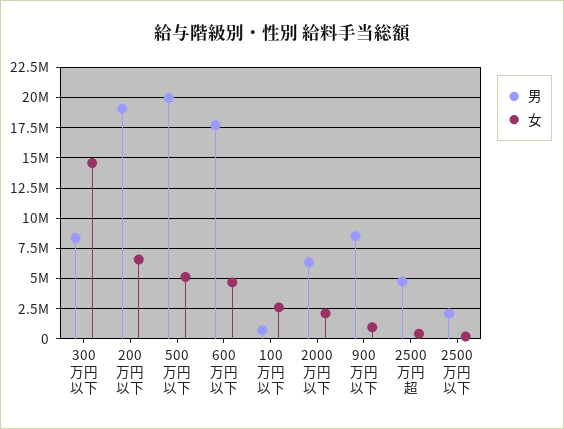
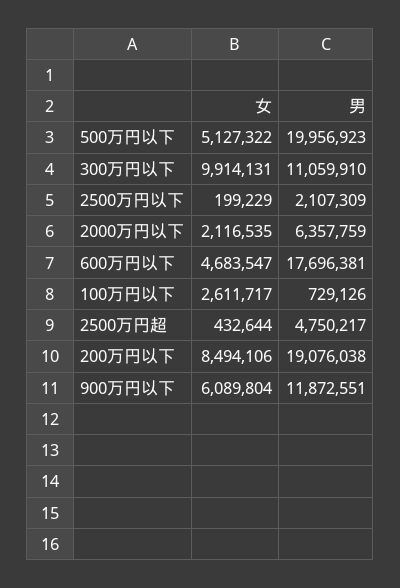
男, 300万円以下: 8500000 -> 11059910
女, 300万円以下: 14500000 -> 9914131
女, 200万円以下: 6500000 -> 8494106
男, 900万円以下: 8500000 -> 11872551
女, 900万円以下: 1000000 -> 6089804

